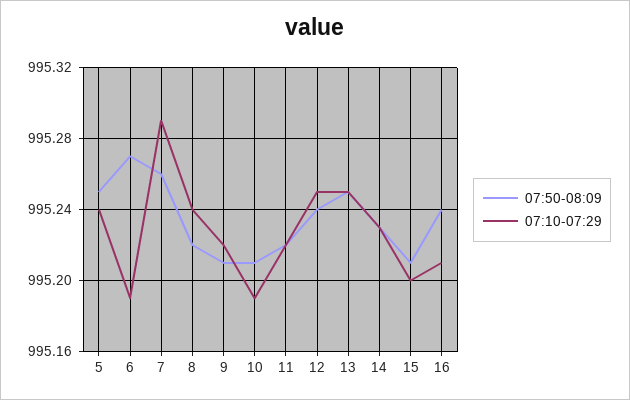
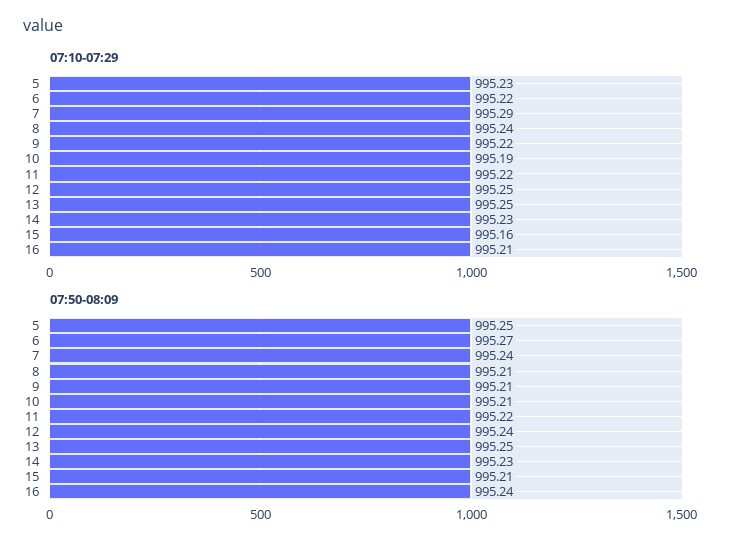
07:10-07:29, 5: 995.24 -> 995.23
07:10-07:29, 6: 995.19 -> 995.22
07:50-08:09, 7: 995.26 -> 995.24
07:50-08:09, 8: 995.22 -> 995.21
07:10-07:29, 15: 995.2 -> 995.16

